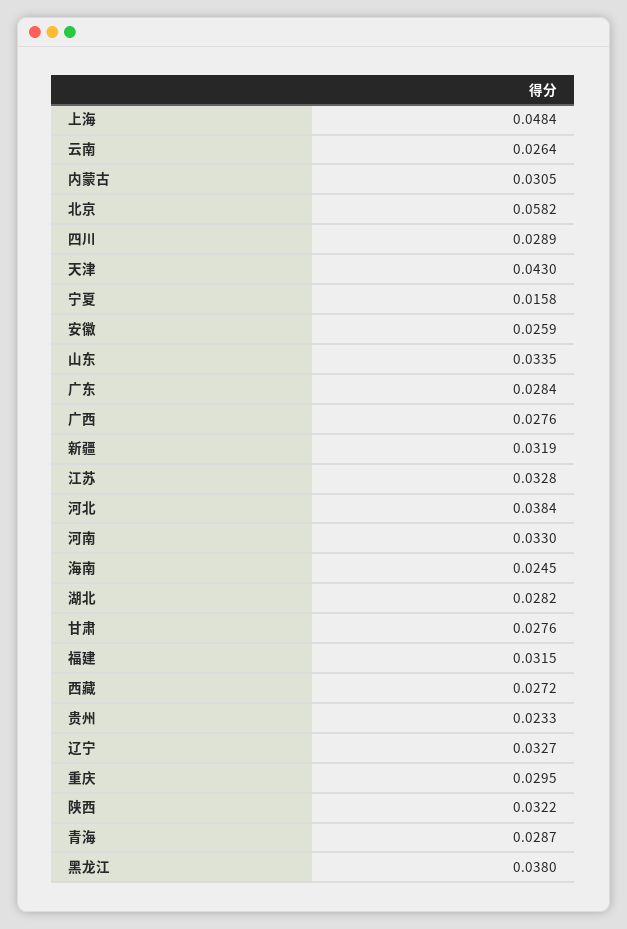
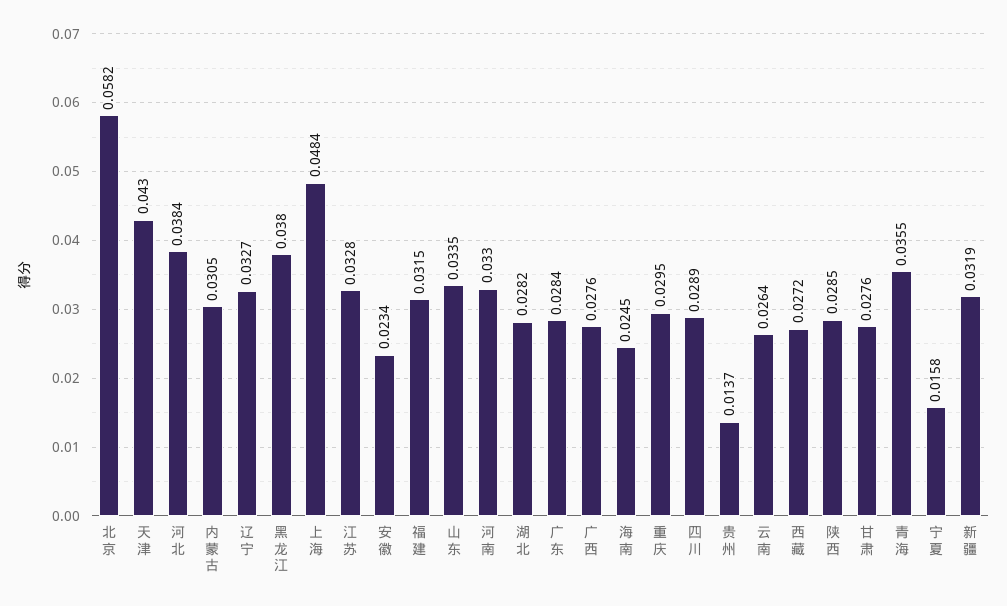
安徽: 0.0259 -> 0.0234
贵州: 0.0233 -> 0.0137
陕西: 0.0322 -> 0.0285
青海: 0.0287 -> 0.0355

